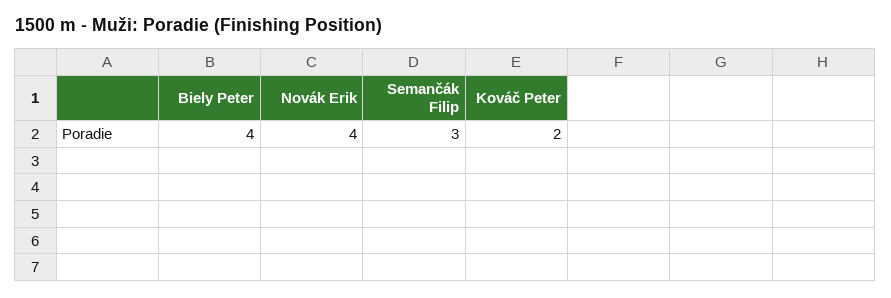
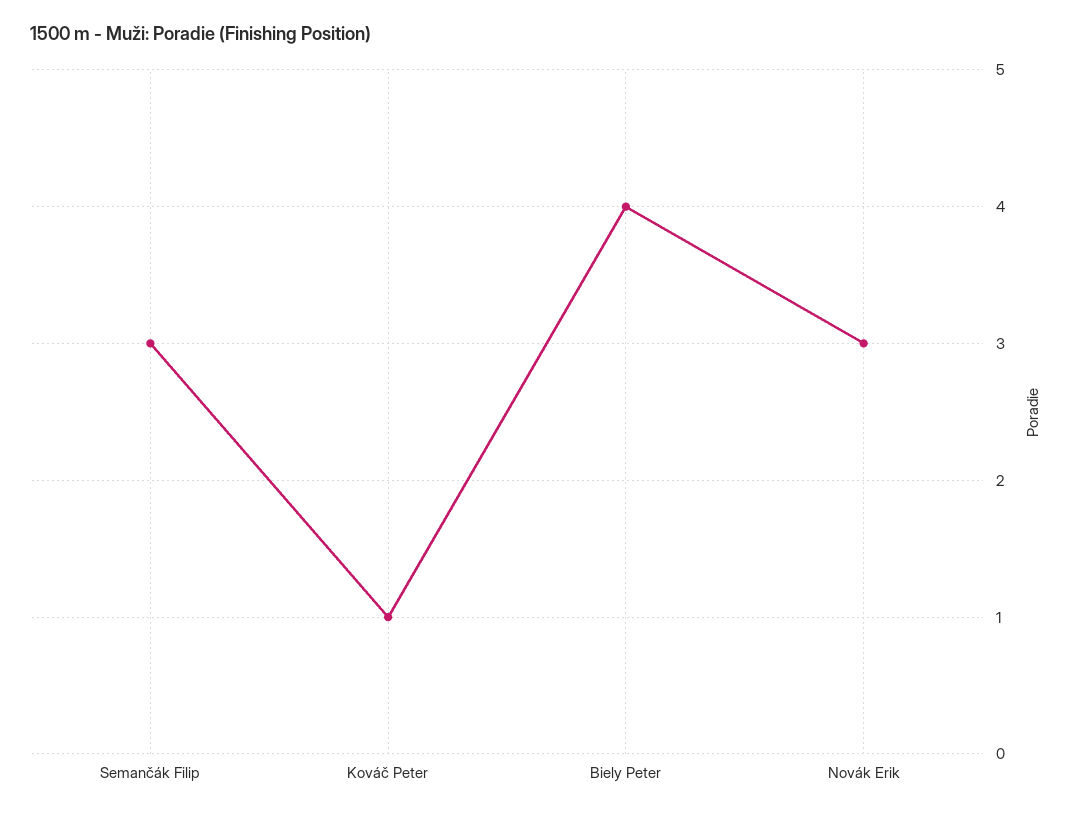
Novák Erik: 4 -> 3
Kováč Peter: 2 -> 1

